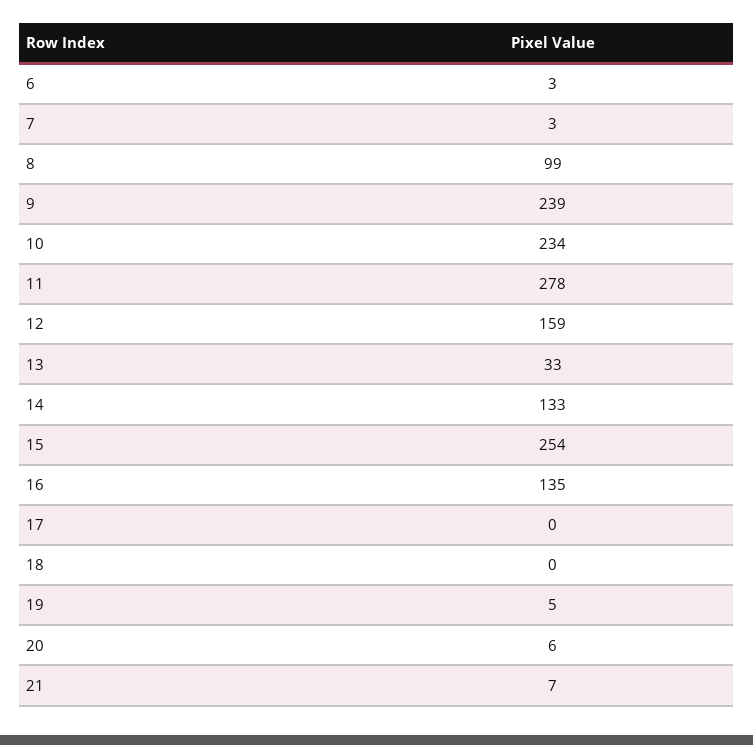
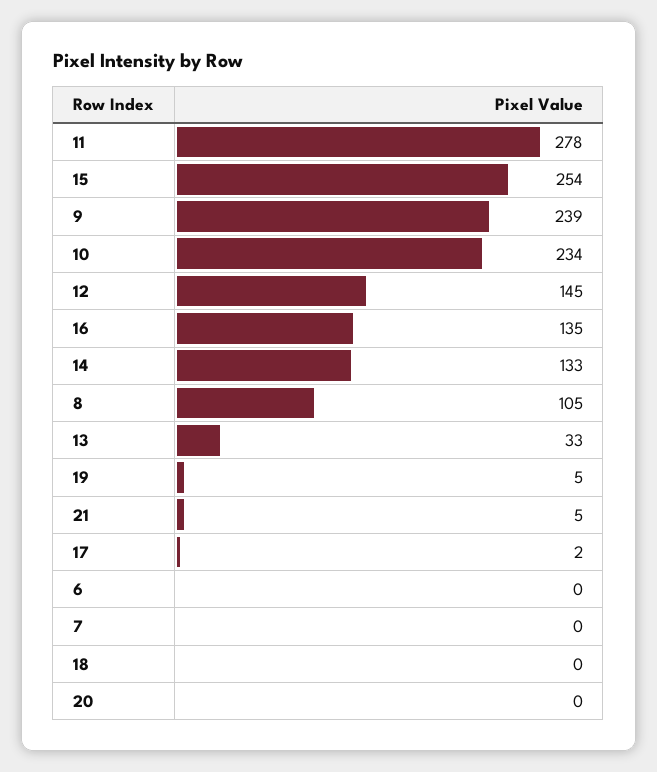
6: 3 -> 0
7: 3 -> 0
8: 99 -> 105
12: 159 -> 145
17: 0 -> 2
20: 6 -> 0
21: 7 -> 5

